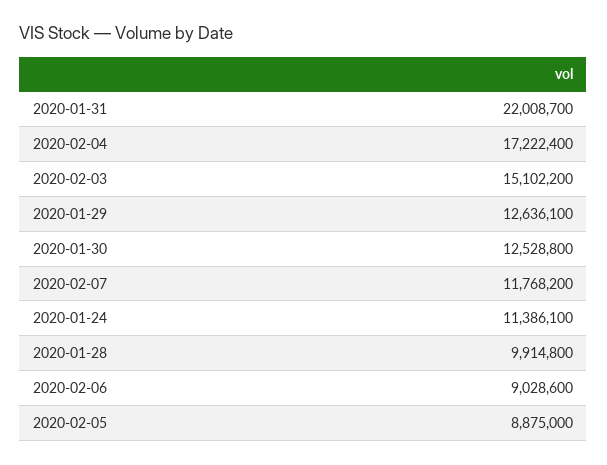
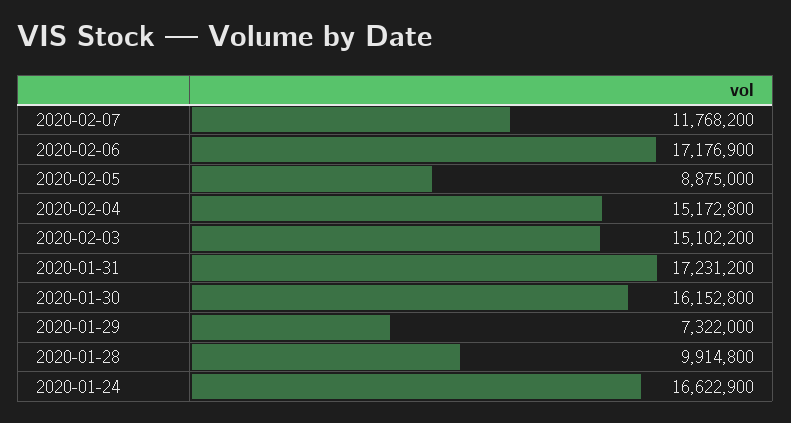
2020-01-31: 22008700 -> 17231200
2020-02-04: 17222400 -> 15172800
2020-01-29: 12636100 -> 7322000
2020-01-30: 12528800 -> 16152800
2020-01-24: 11386100 -> 16622900
2020-02-06: 9028600 -> 17176900

